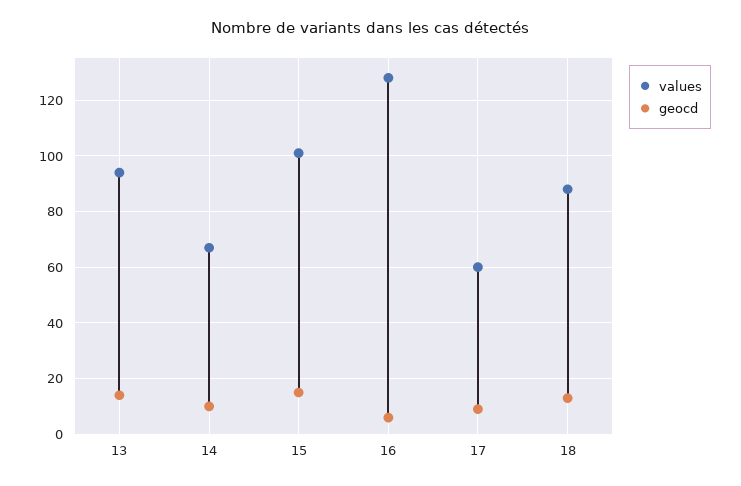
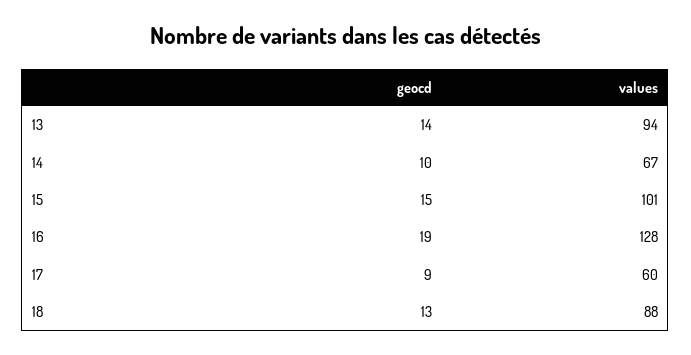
geocd, 16: 5 -> 19

